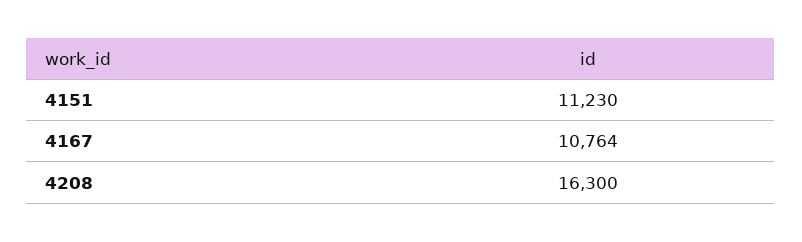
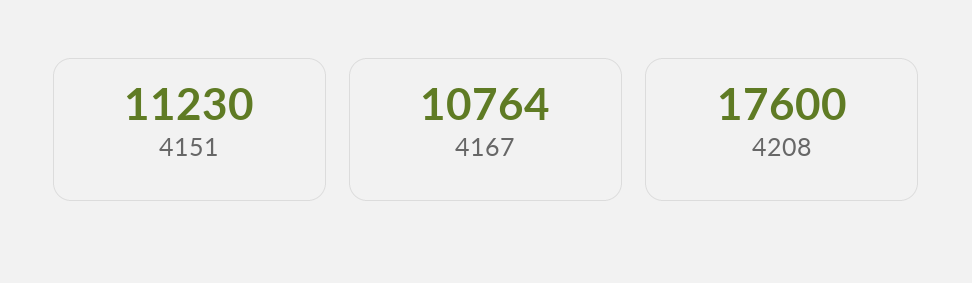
4208: 16300 -> 17600

